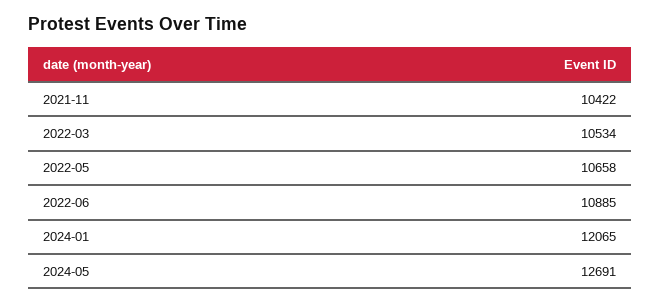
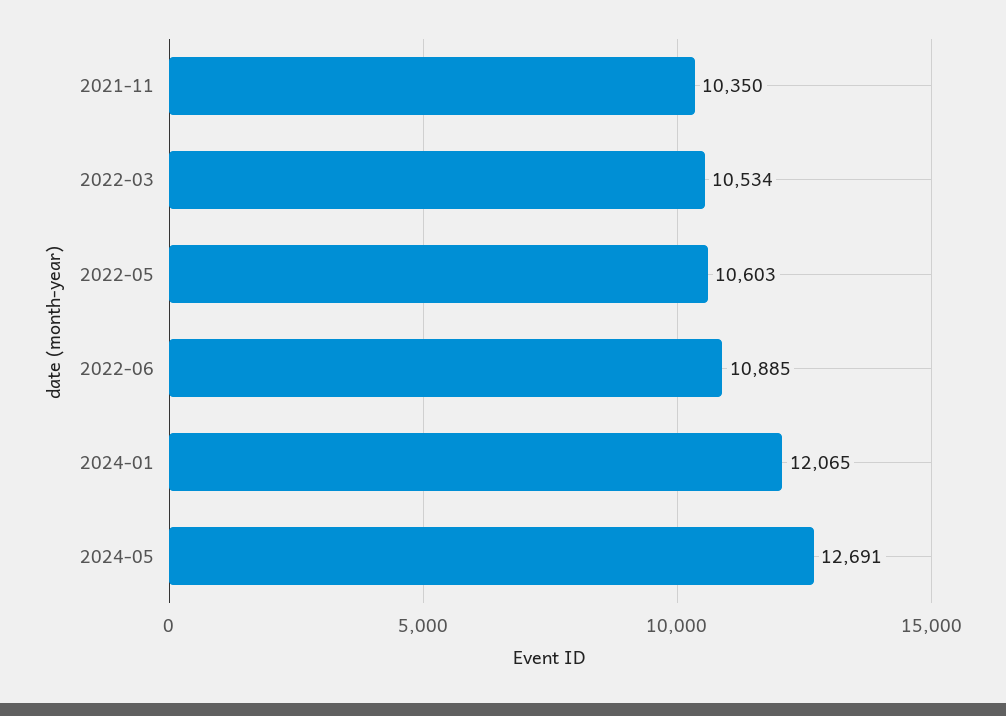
2021-11: 10422 -> 10350
2022-05: 10658 -> 10603

